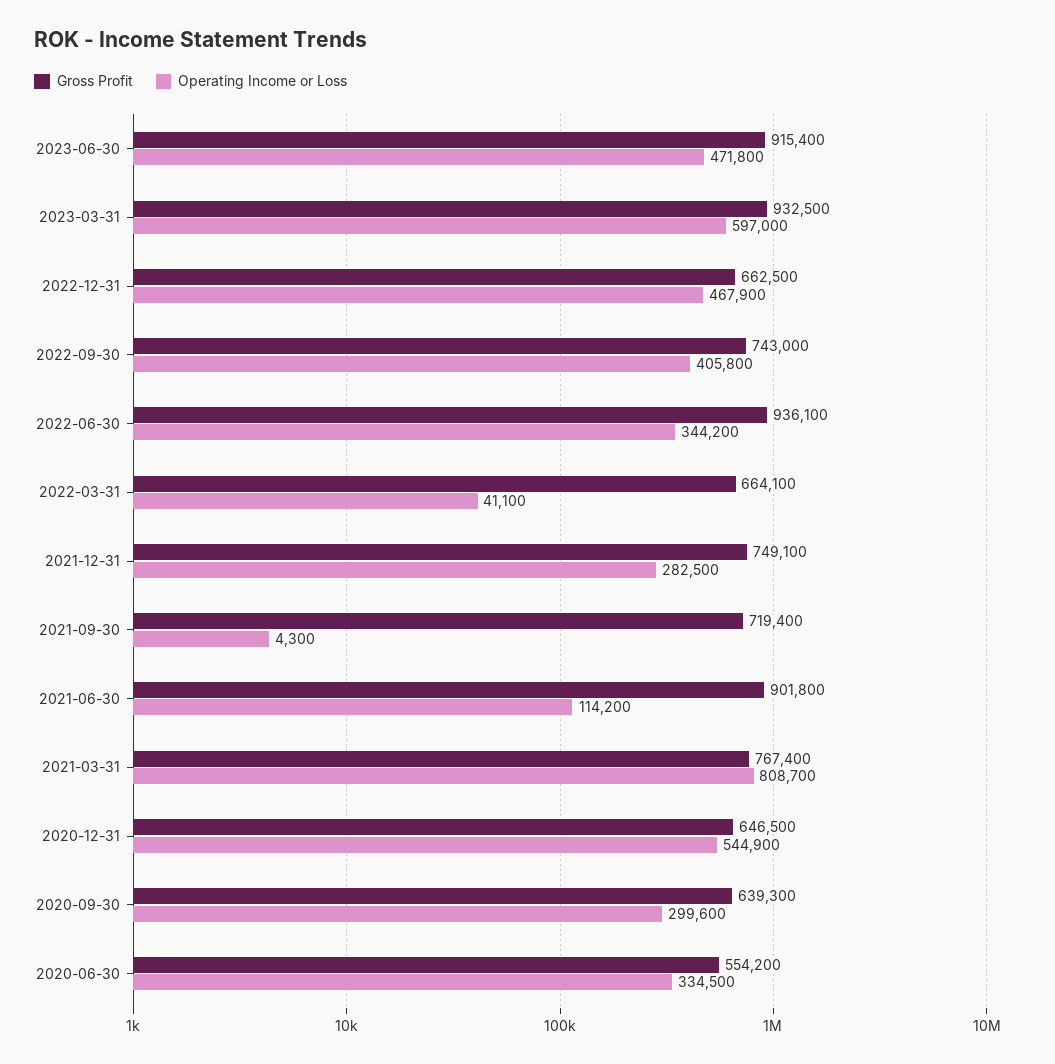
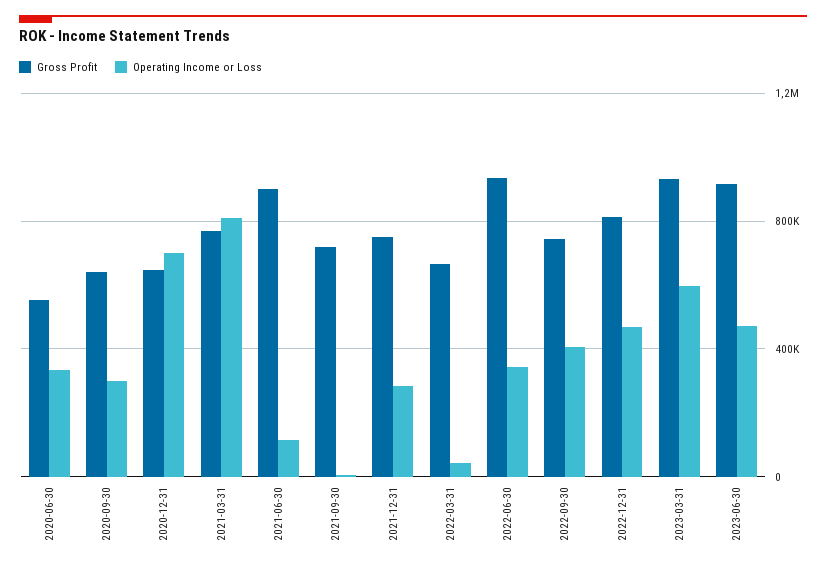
Gross Profit, 2022-12-31: 662500 -> 800000
Operating Income or Loss, 2020-12-31: 544900 -> 700000

